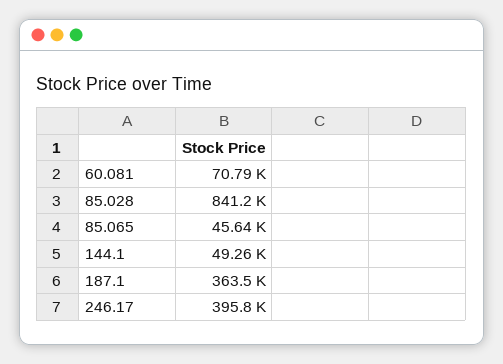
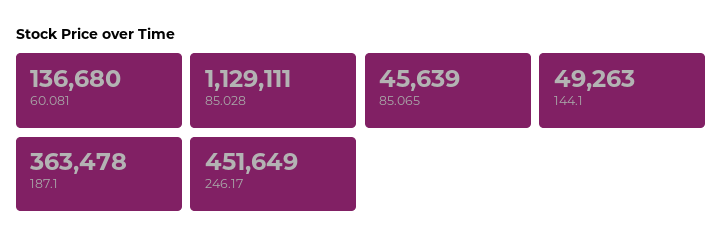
60.081: 70790 -> 136680
85.028: 841200 -> 1129111
246.17: 395800 -> 451649

